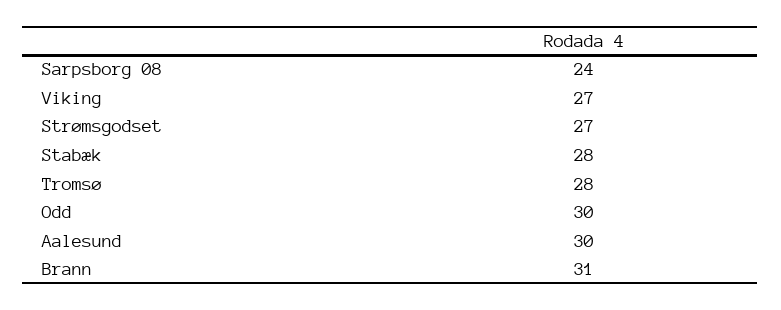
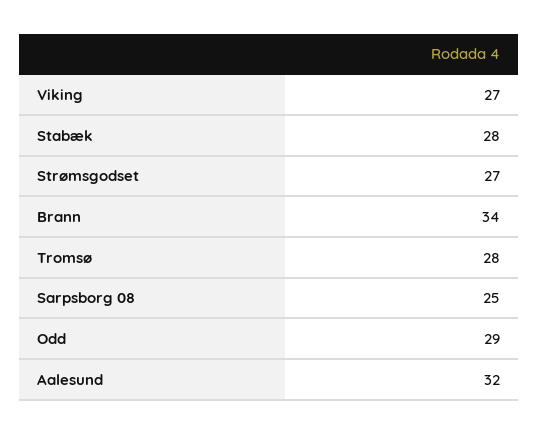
Sarpsborg 08: 24 -> 25
Odd: 30 -> 29
Aalesund: 30 -> 32
Brann: 31 -> 34

